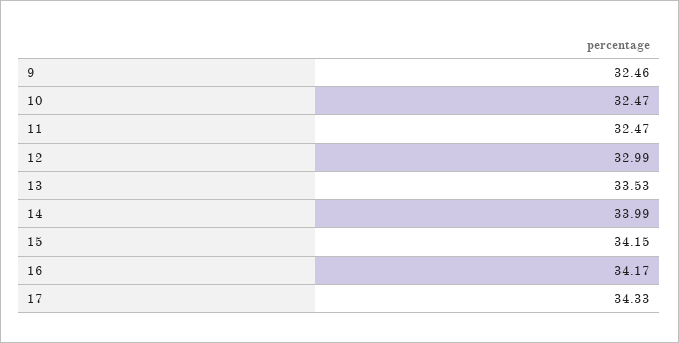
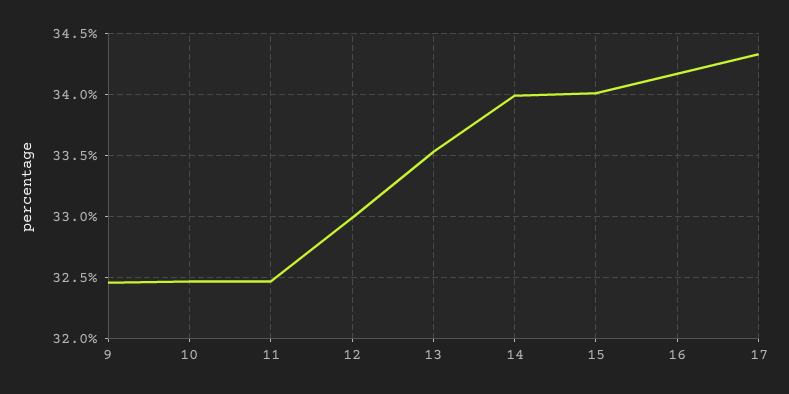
15: 34.15 -> 34

